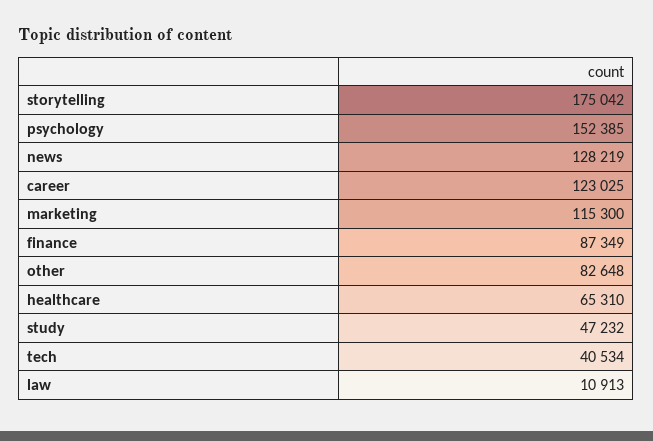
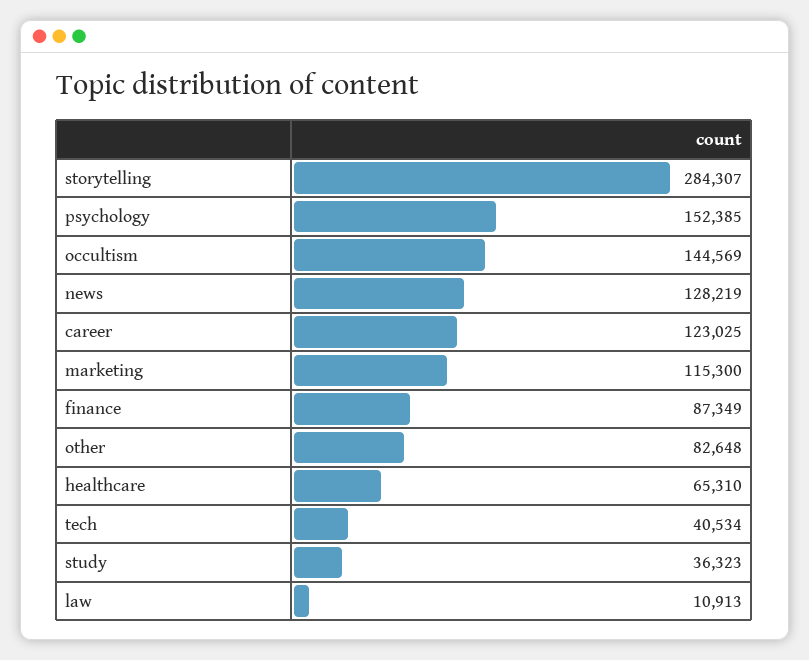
storytelling: 175042 -> 284307
study: 47232 -> 36323
occultism: none -> 144569

